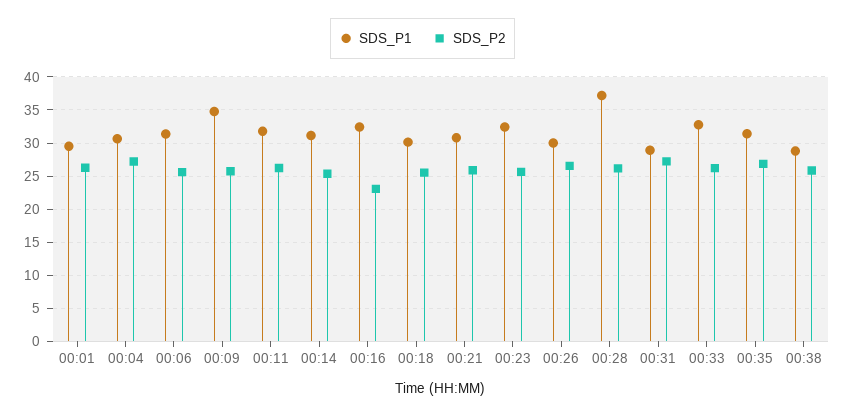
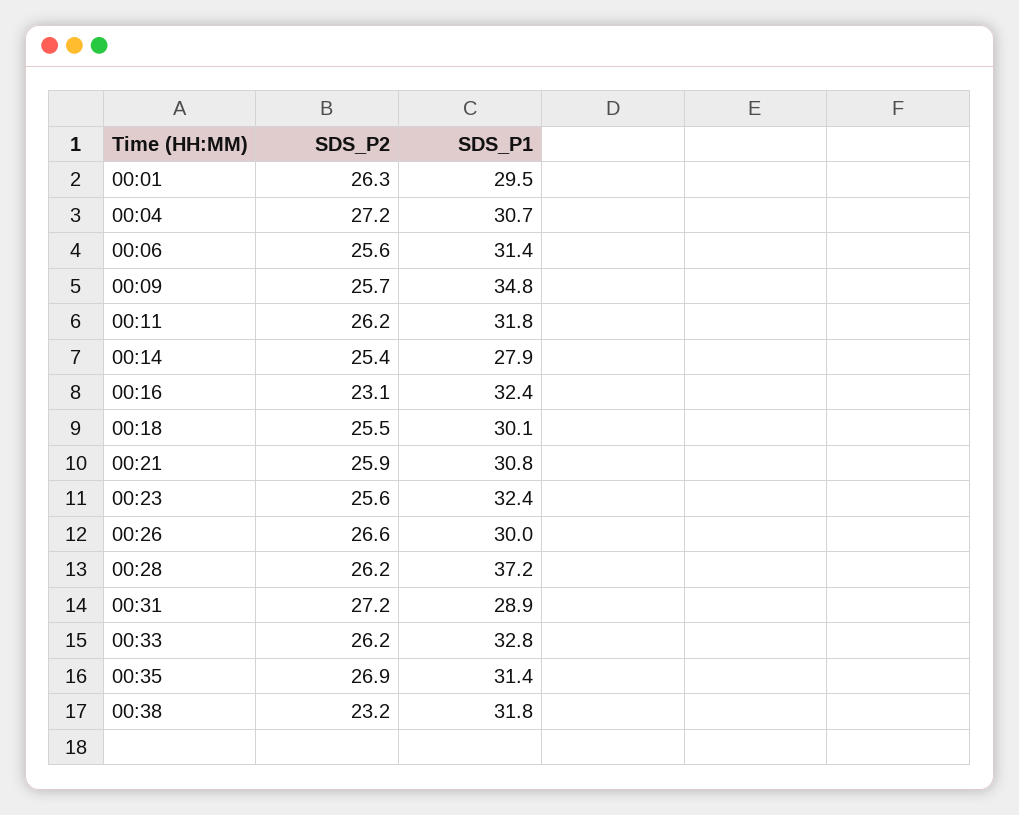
SDS_P1, 00:14: 31 -> 27.9
SDS_P1, 00:38: 29 -> 31.8
SDS_P2, 00:38: 26 -> 23.2

